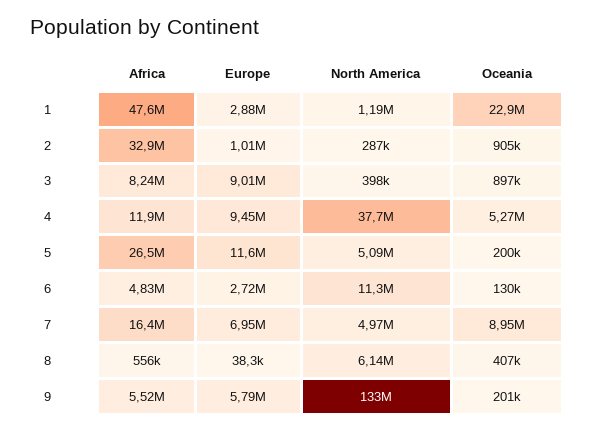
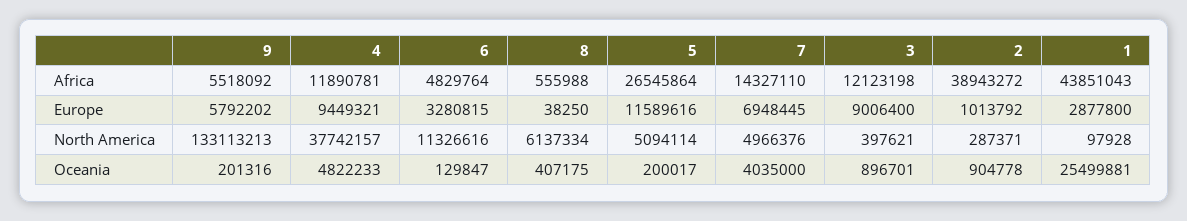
Africa, 1: 47600000 -> 43851043
North America, 1: 1190000 -> 97928
Oceania, 1: 22900000 -> 25499881
Africa, 2: 32900000 -> 38943272
Africa, 3: 8240000 -> 12123198
Oceania, 4: 5270000 -> 4822233
Europe, 6: 2720000 -> 3280815
Africa, 7: 16400000 -> 14327110
Oceania, 7: 8950000 -> 4035000

